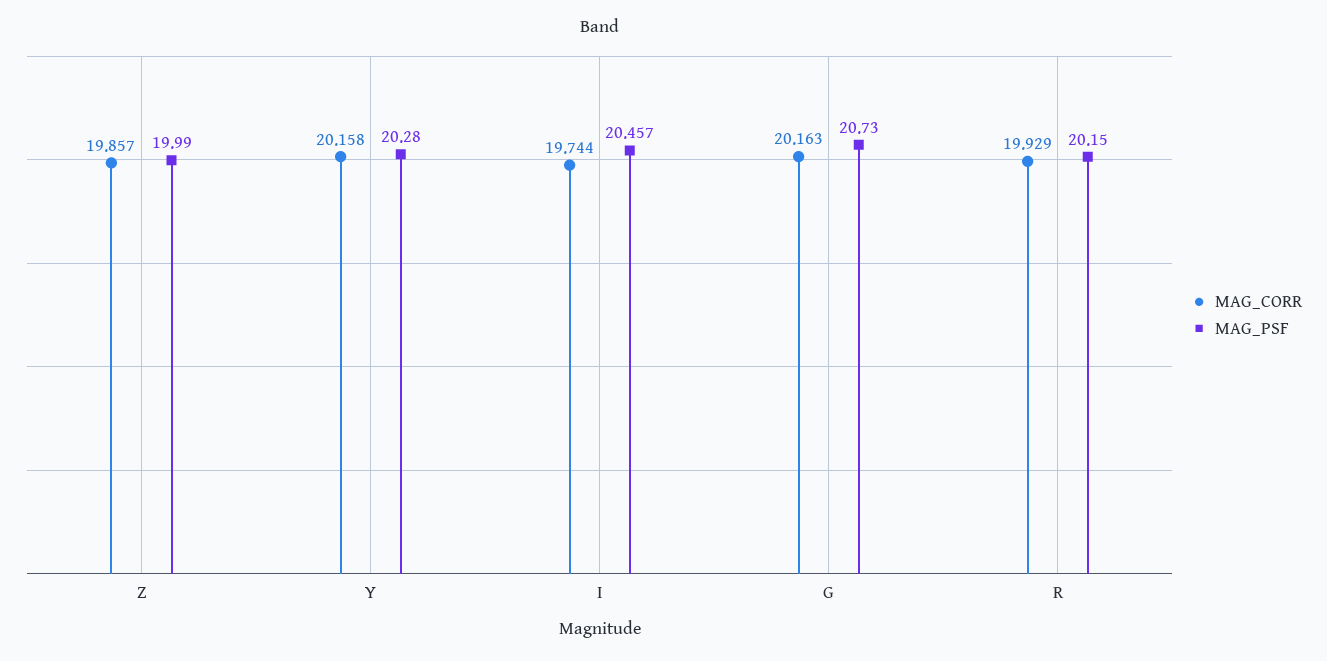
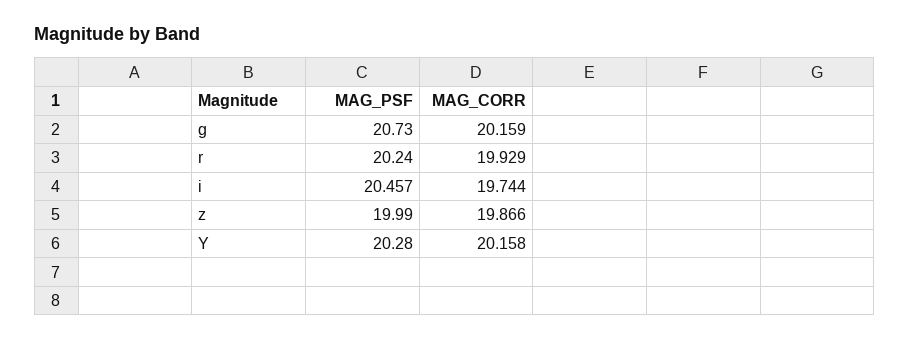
MAG_CORR, Z: 19.857 -> 19.866
MAG_CORR, G: 20.163 -> 20.159
MAG_PSF, R: 20.15 -> 20.24

